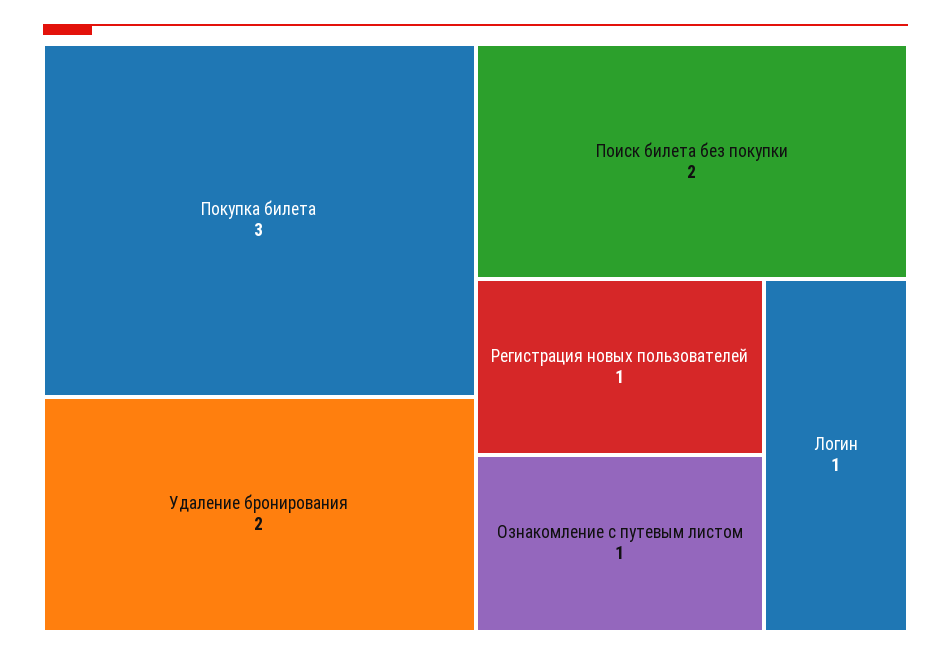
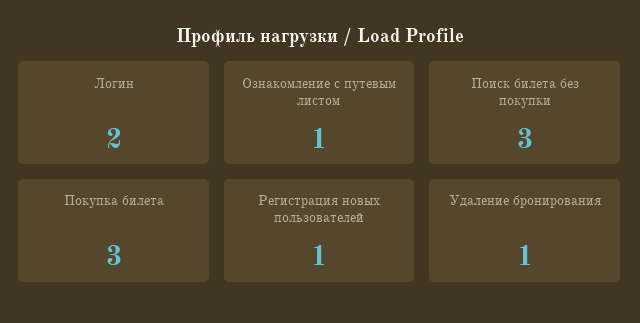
Удаление бронирования: 2 -> 1
Поиск билета без покупки: 2 -> 3
Логин: 1 -> 2

